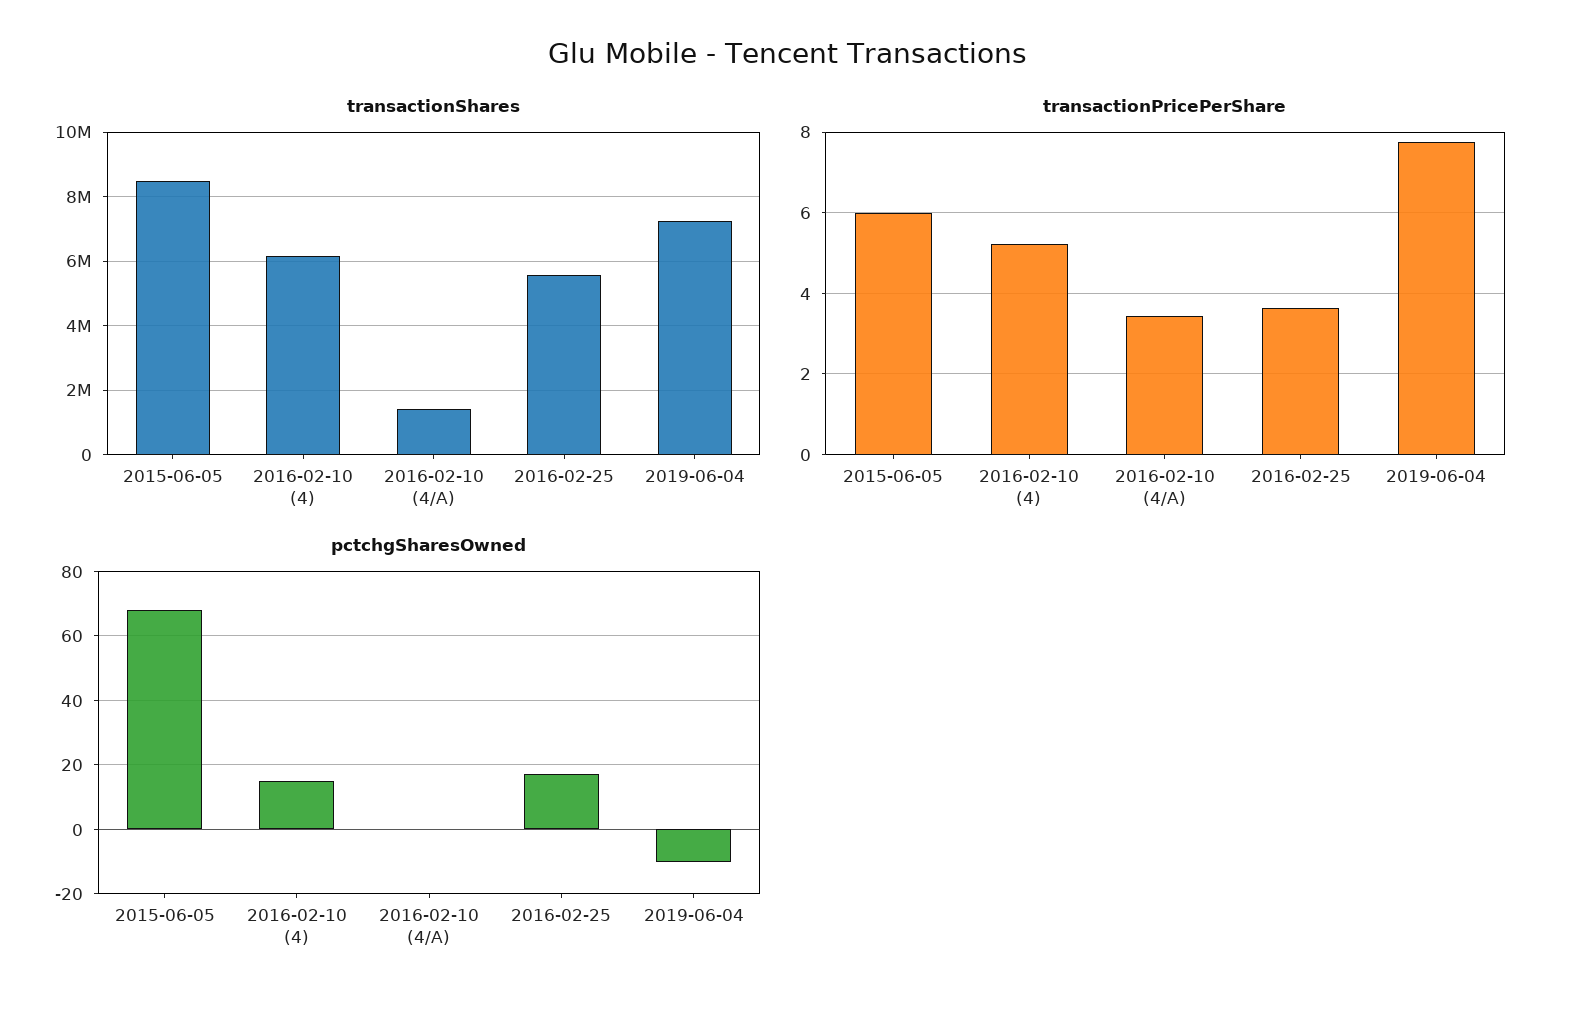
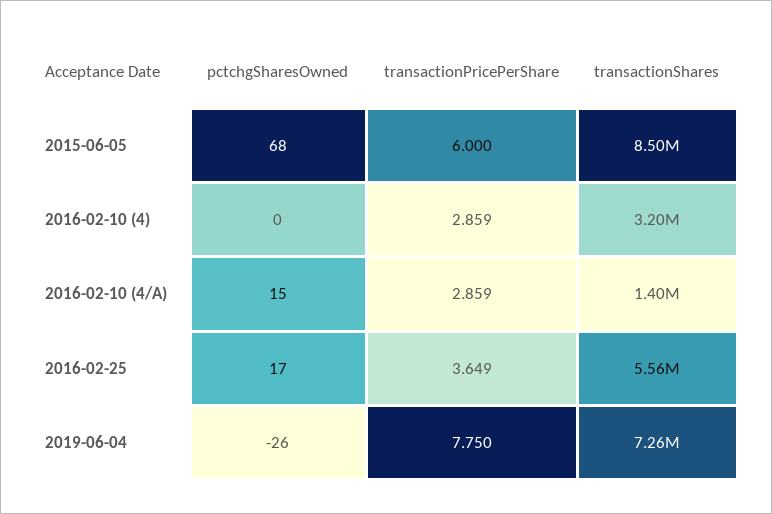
transactionShares, 2016-02-10 (4): 6200000 -> 3200000
transactionPricePerShare, 2016-02-10 (4): 5.2 -> 2.859
transactionPricePerShare, 2016-02-10 (4/A): 3.4 -> 2.859
pctchgSharesOwned, 2016-02-10 (4): 15 -> 0
pctchgSharesOwned, 2016-02-10 (4/A): 0 -> 15
pctchgSharesOwned, 2019-06-04: -10 -> -26

